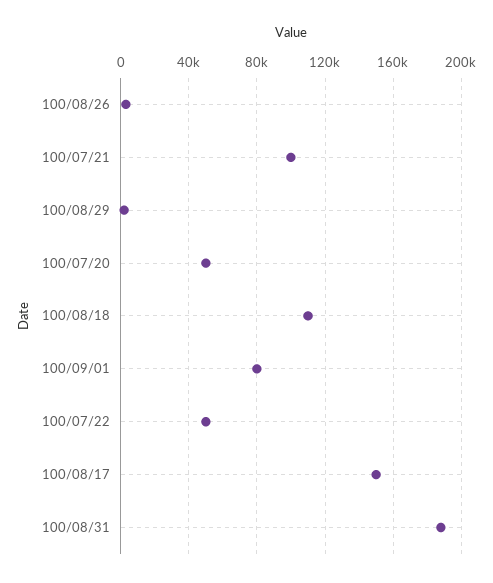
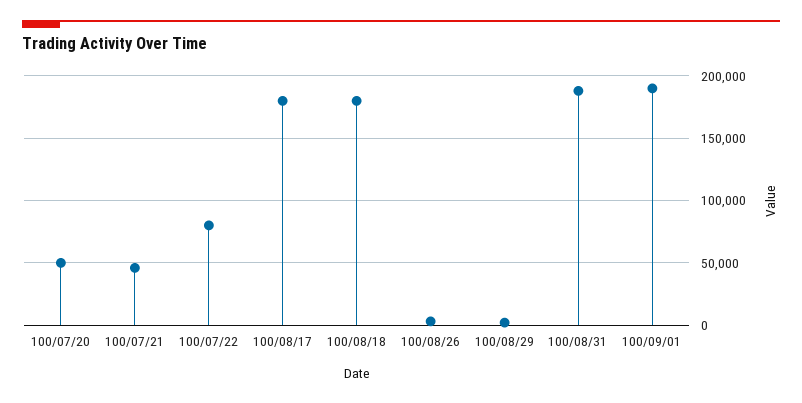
100/07/21: 100000 -> 45000
100/08/18: 110000 -> 180000
100/09/01: 80000 -> 190000
100/07/22: 50000 -> 80000
100/08/17: 150000 -> 180000

